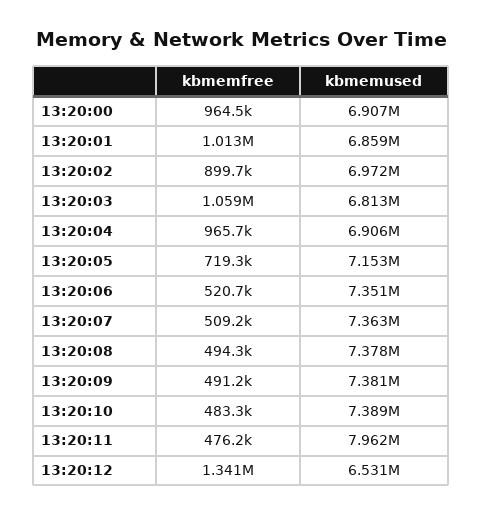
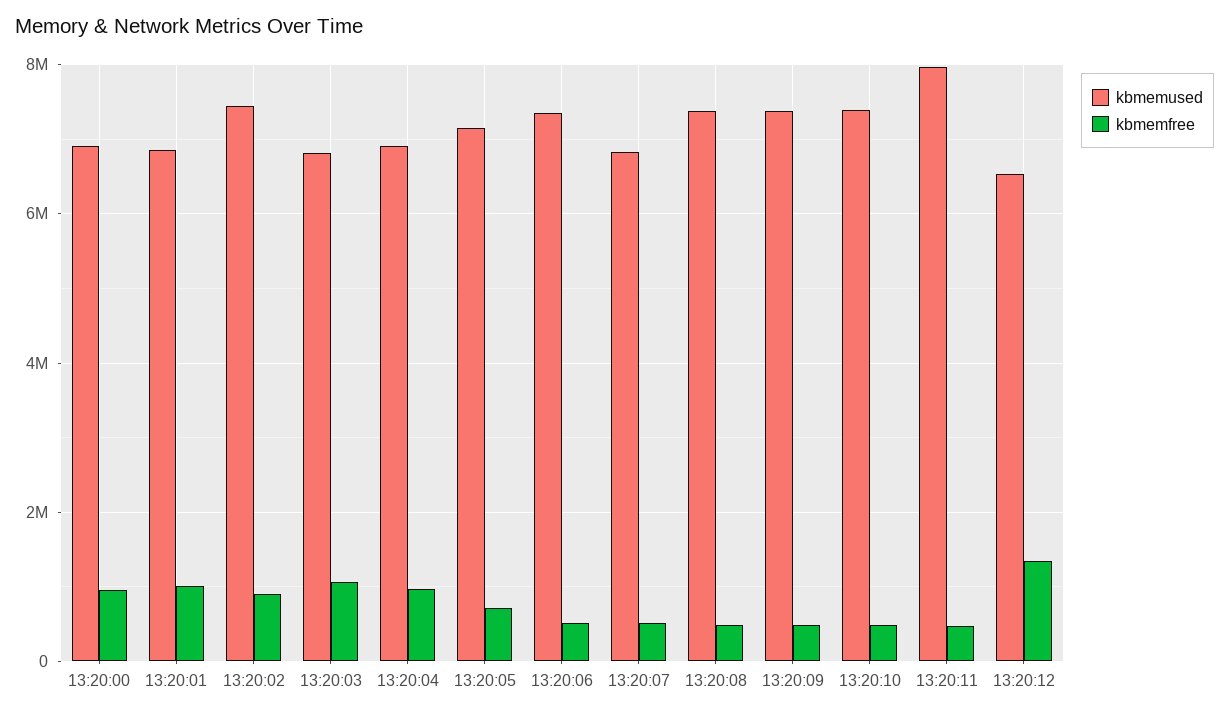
kbmemused, 13:20:02: 6972000 -> 7400000
kbmemused, 13:20:07: 7363000 -> 6800000

